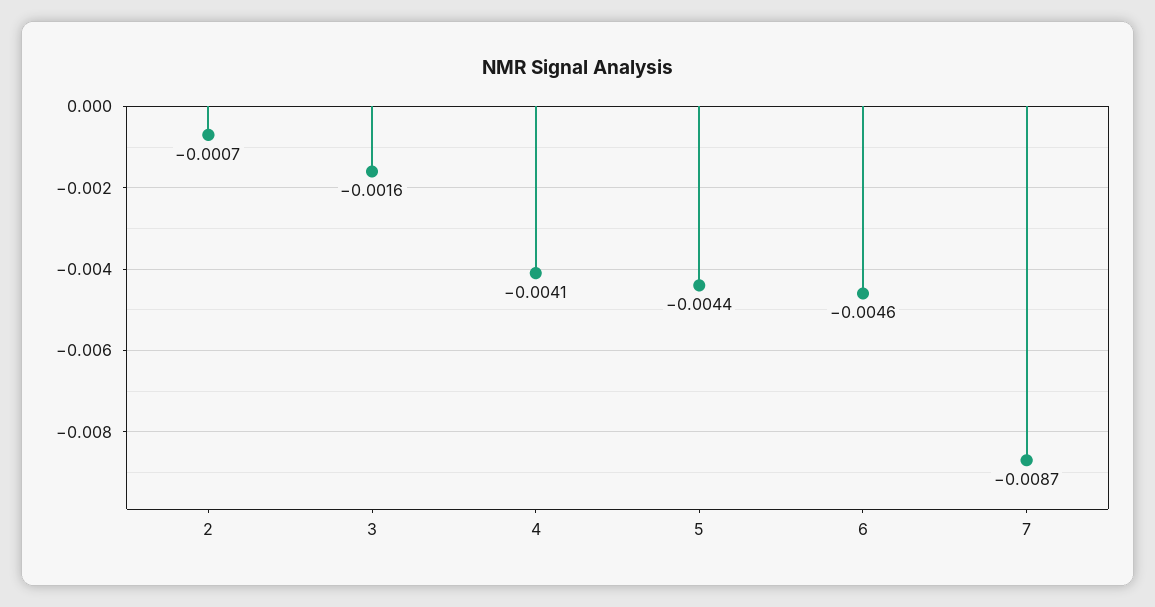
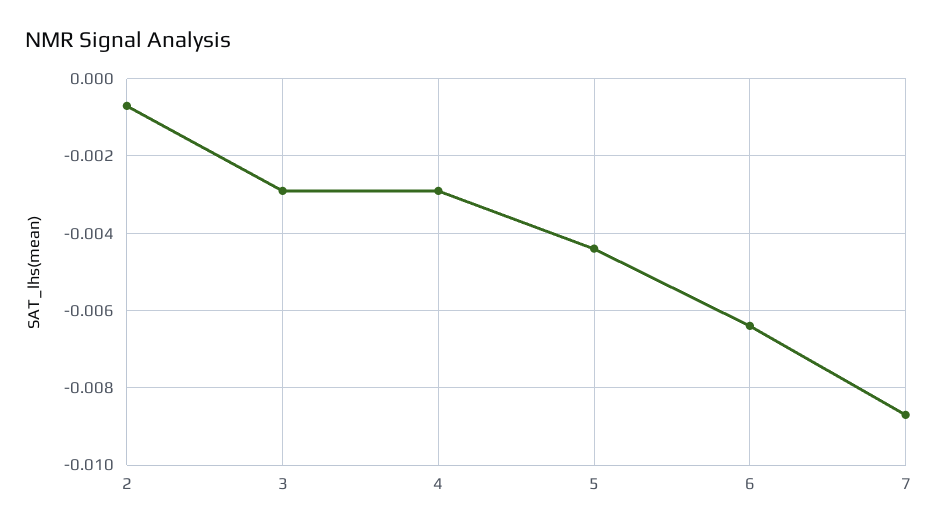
3: -0.0016 -> -0.003
4: -0.0041 -> -0.003
6: -0.0046 -> -0.0065

